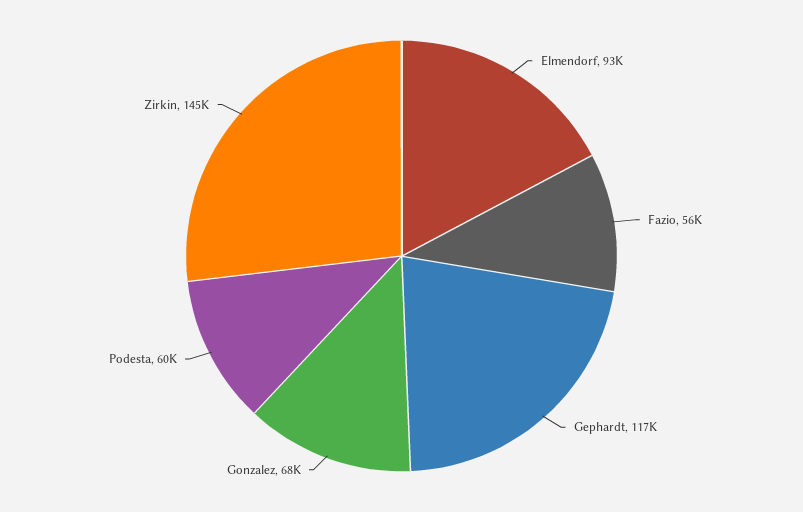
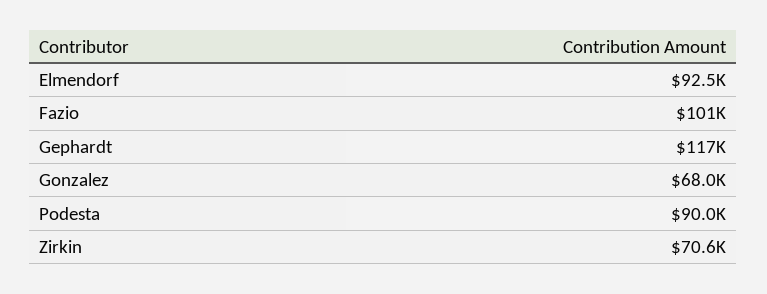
Fazio: 56000 -> 101000
Podesta: 60000 -> 90000
Zirkin: 145000 -> 70600

